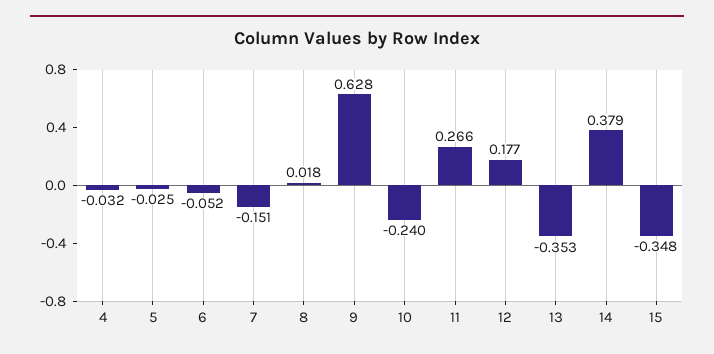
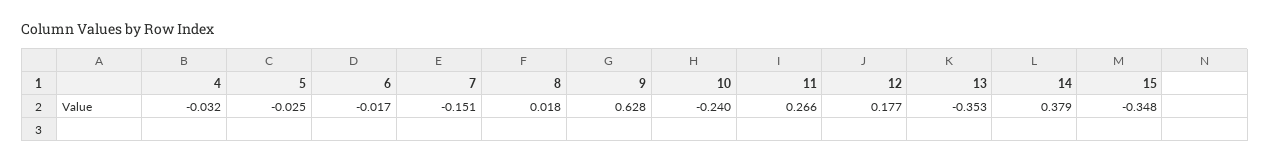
6: -0.052 -> -0.017

